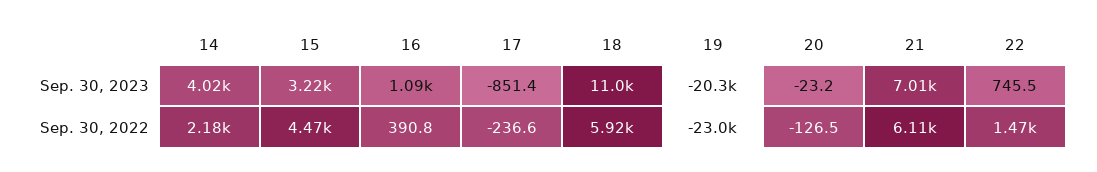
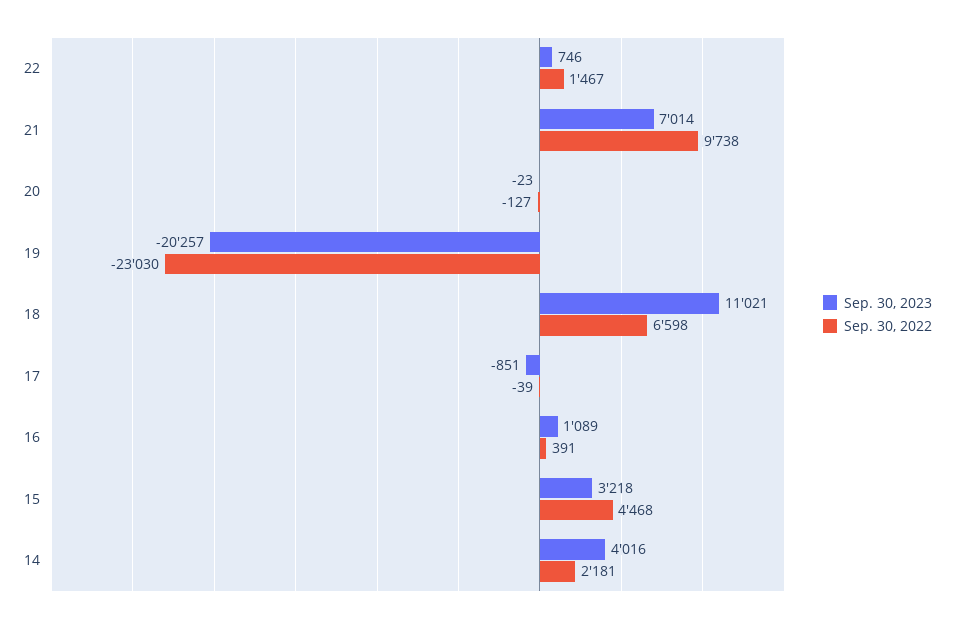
Sep. 30, 2022, 17: -236.6 -> -39
Sep. 30, 2022, 18: 5920 -> 6598
Sep. 30, 2022, 21: 6110 -> 9738

